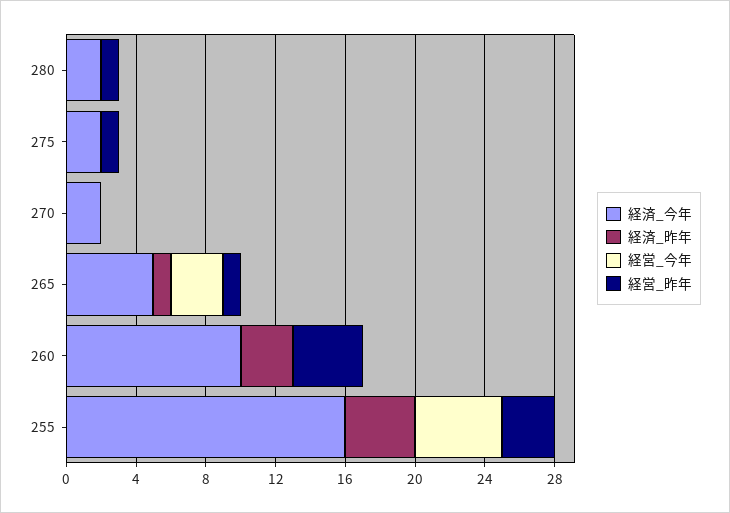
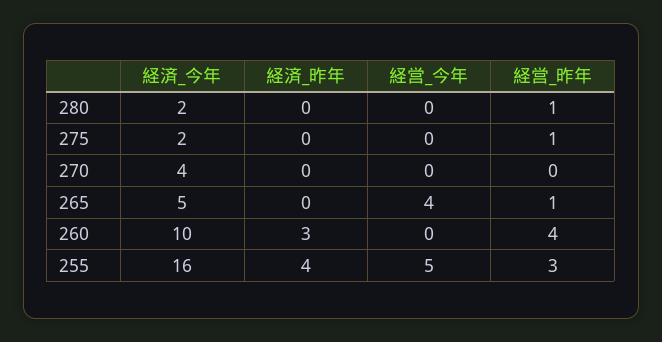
経済_今年, 270: 2 -> 4
経済_昨年, 265: 1 -> 0
経営_今年, 265: 3 -> 4

